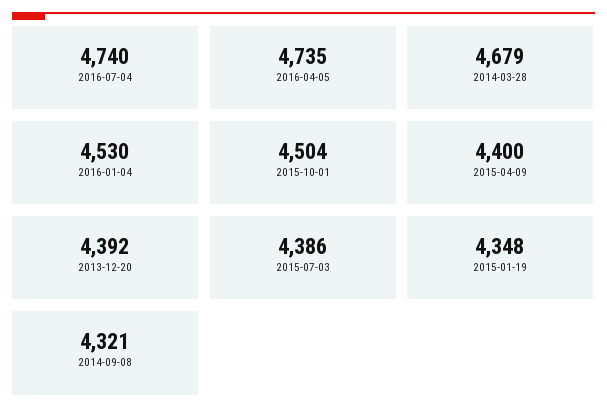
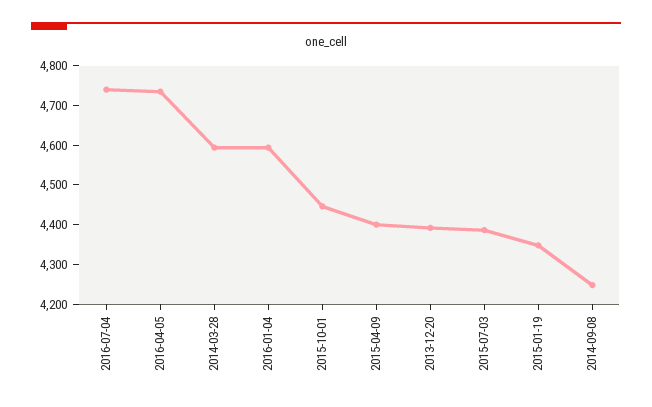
2014-03-28: 4679 -> 4600
2016-01-04: 4530 -> 4600
2015-10-01: 4504 -> 4450
2014-09-08: 4321 -> 4250

